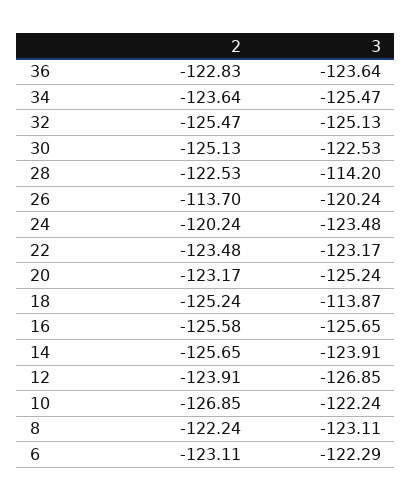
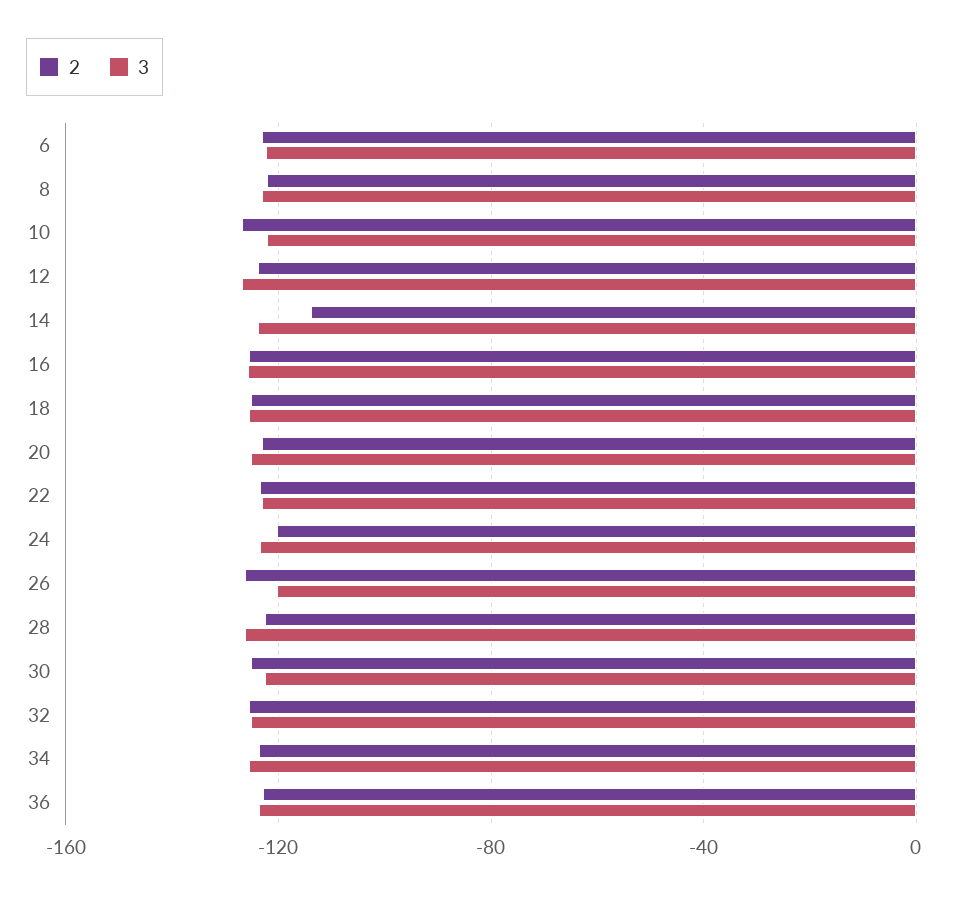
3, 28: -114.2 -> -125
2, 26: -113.7 -> -125
3, 18: -113.87 -> -125
2, 14: -125.65 -> -115

